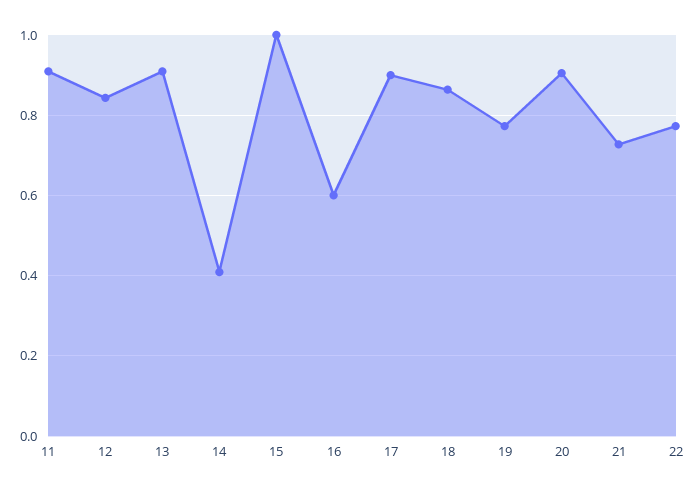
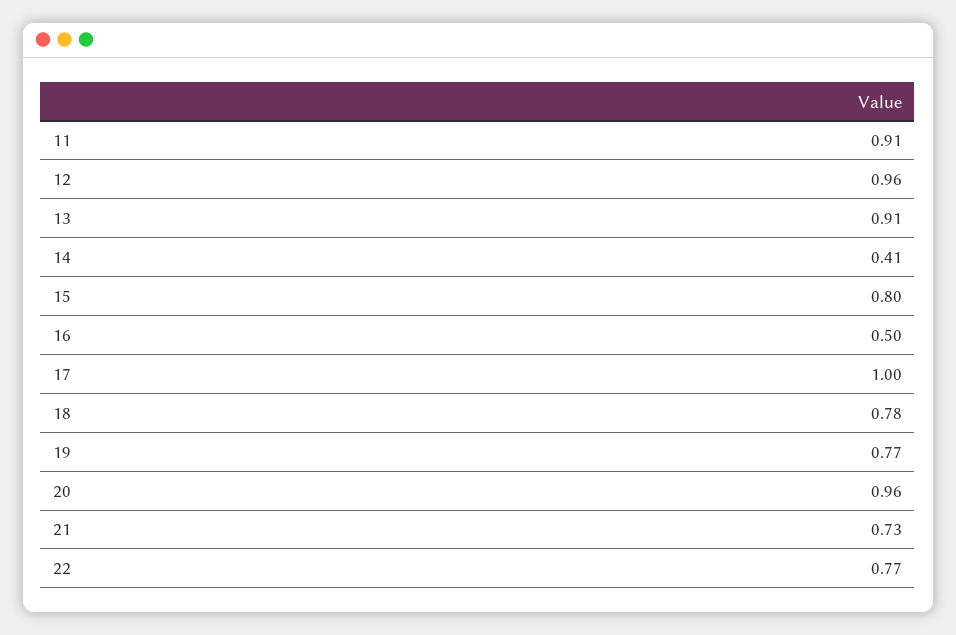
12: 0.84 -> 0.96
15: 1 -> 0.8
16: 0.6 -> 0.5
17: 0.9 -> 1
18: 0.86 -> 0.78
20: 0.9 -> 0.96

